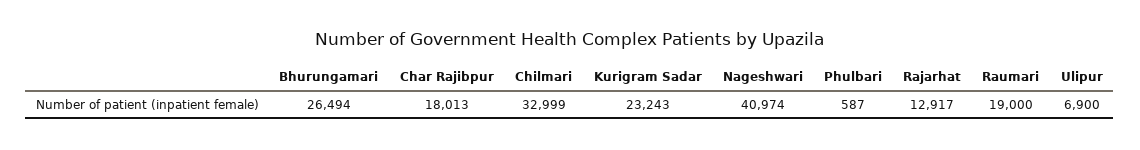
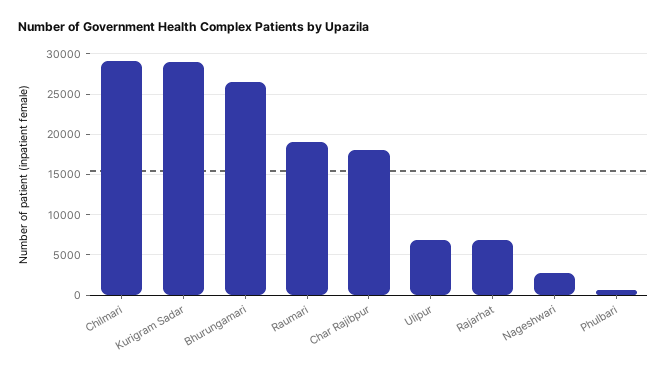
Chilmari: 32999 -> 29000
Kurigram Sadar: 23243 -> 29000
Nageshwari: 40974 -> 3000
Rajarhat: 12917 -> 7000

